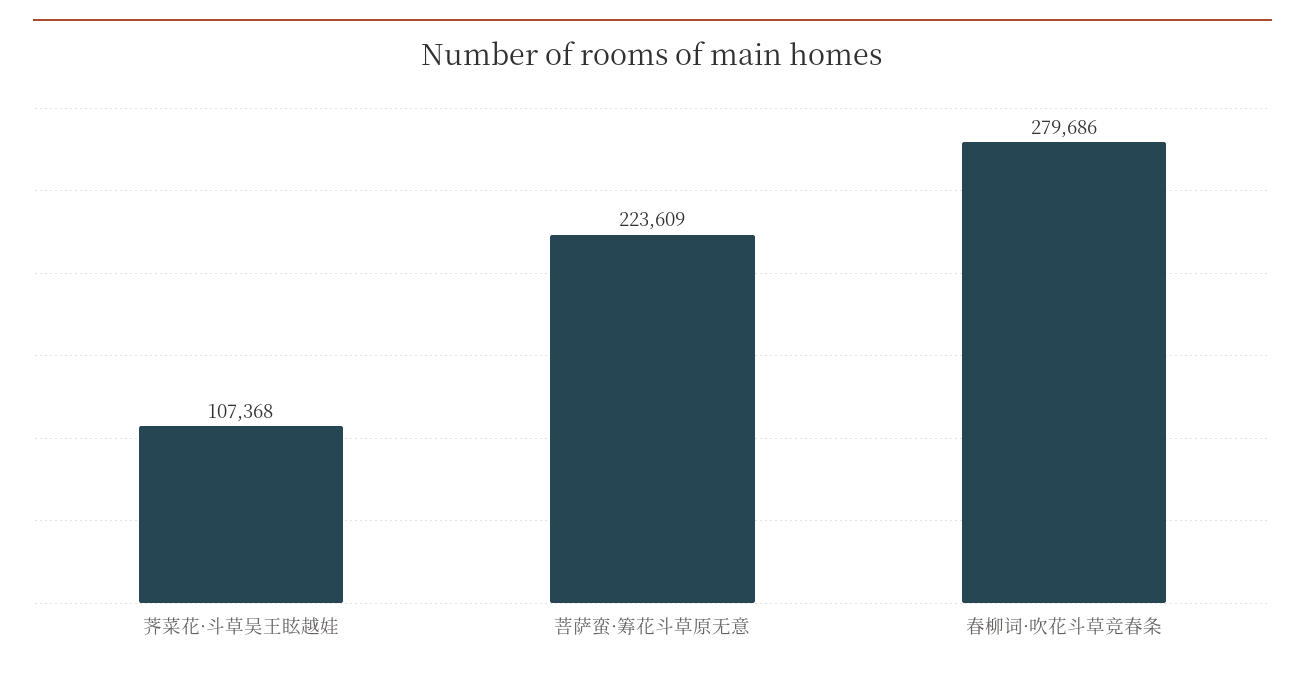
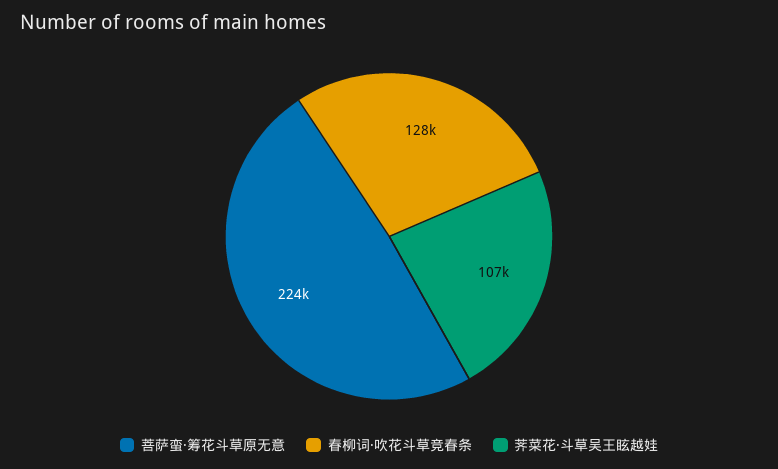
春柳词·吹花斗草竞春条: 279686 -> 128000

